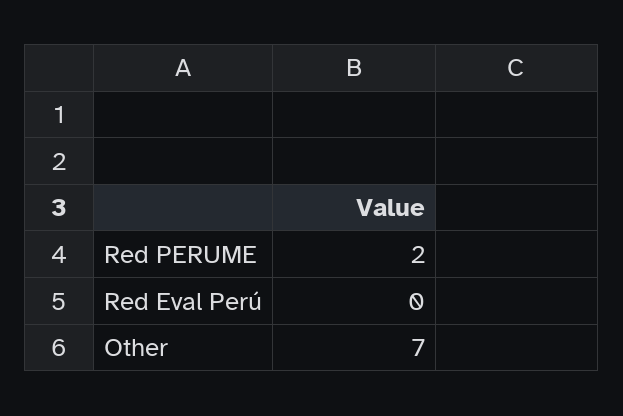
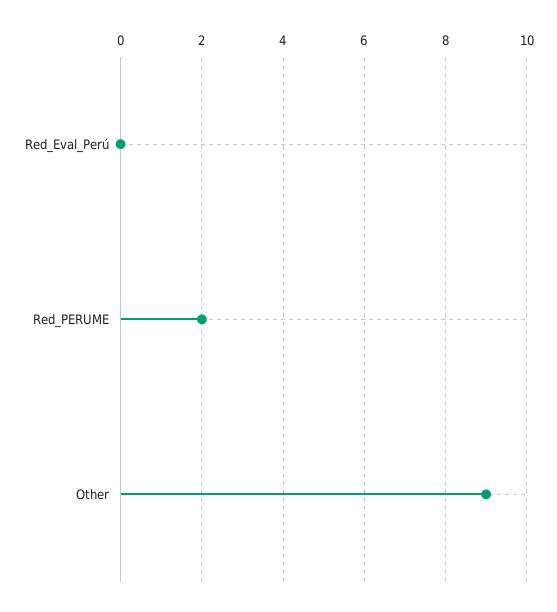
Other: 7 -> 9

